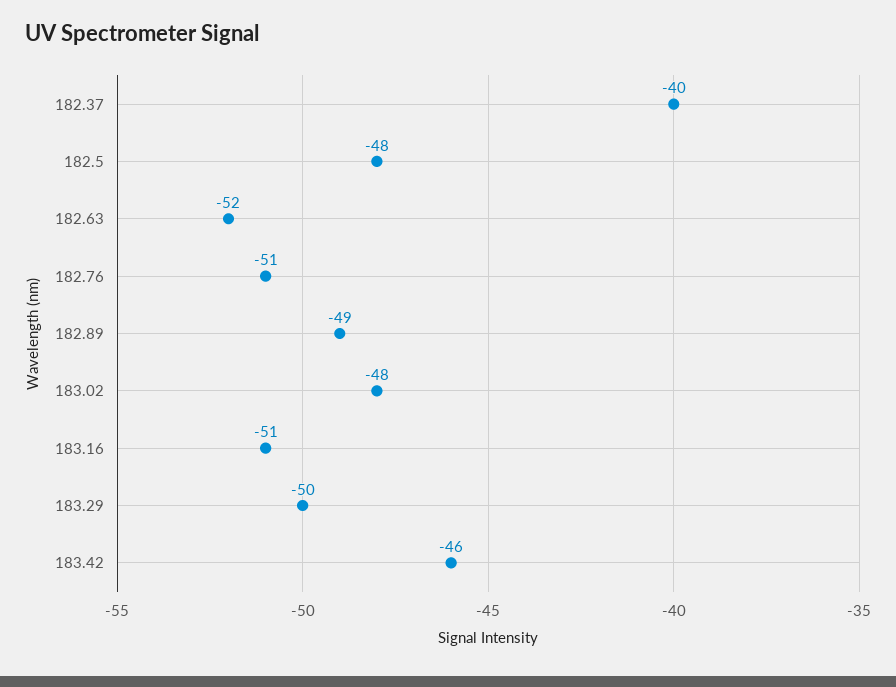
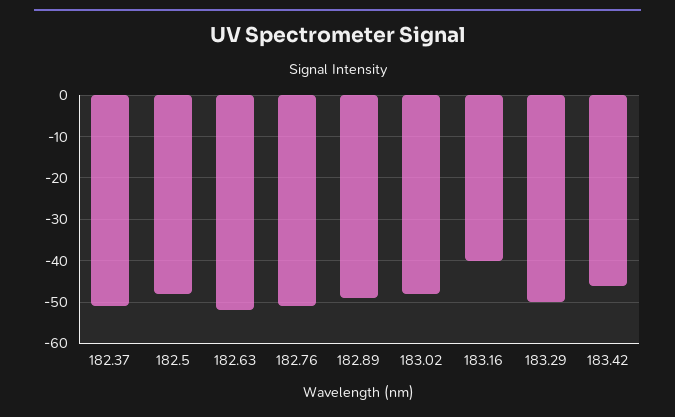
182.37: -40 -> -50
183.16: -51 -> -40

